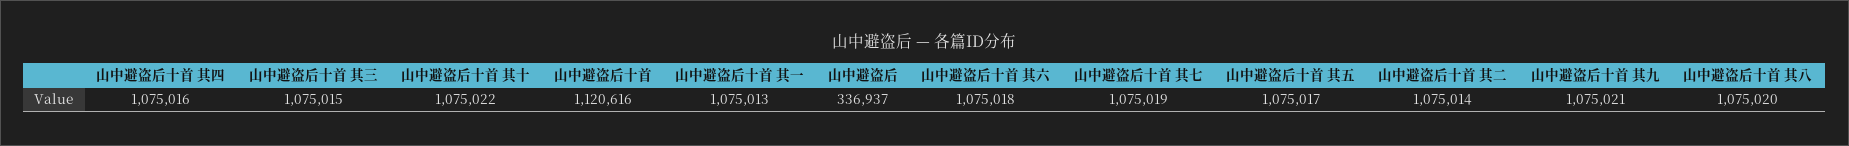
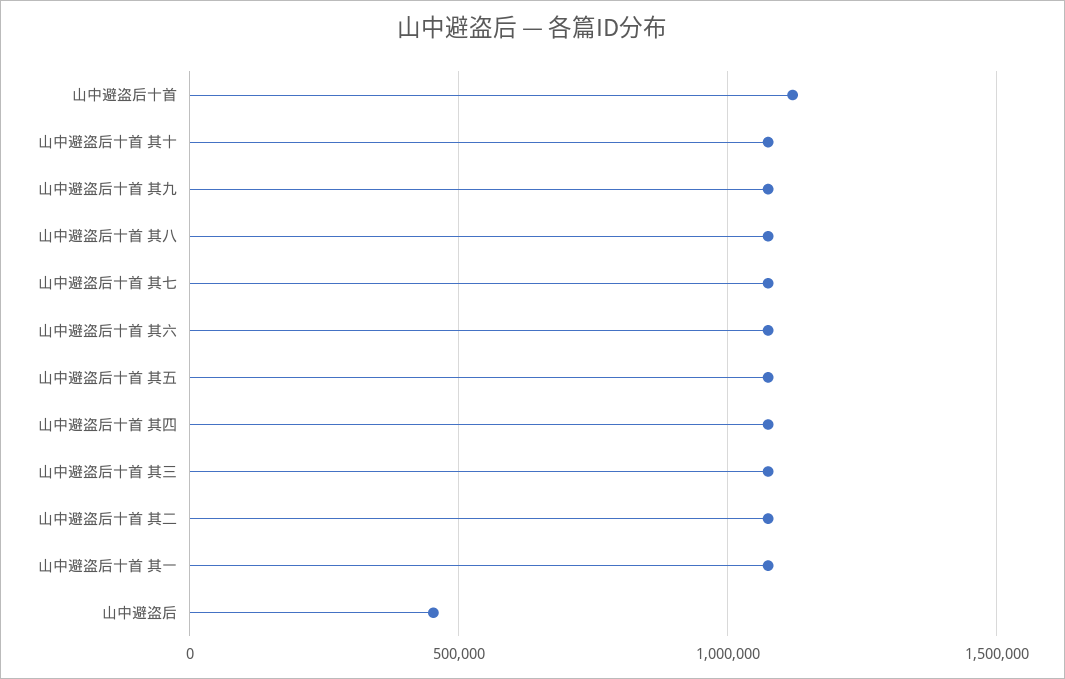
山中避盗后: 336937 -> 450000

